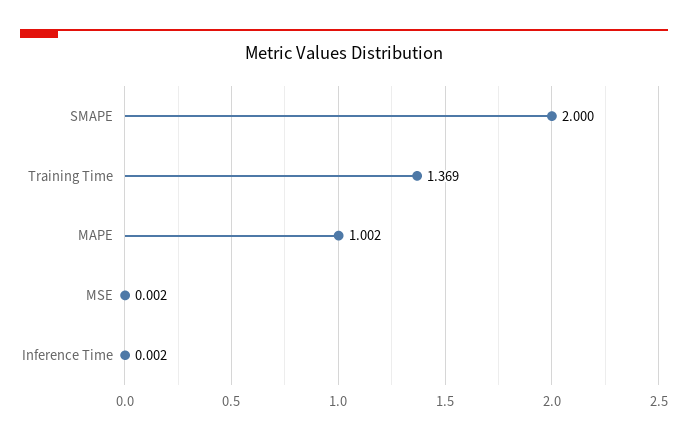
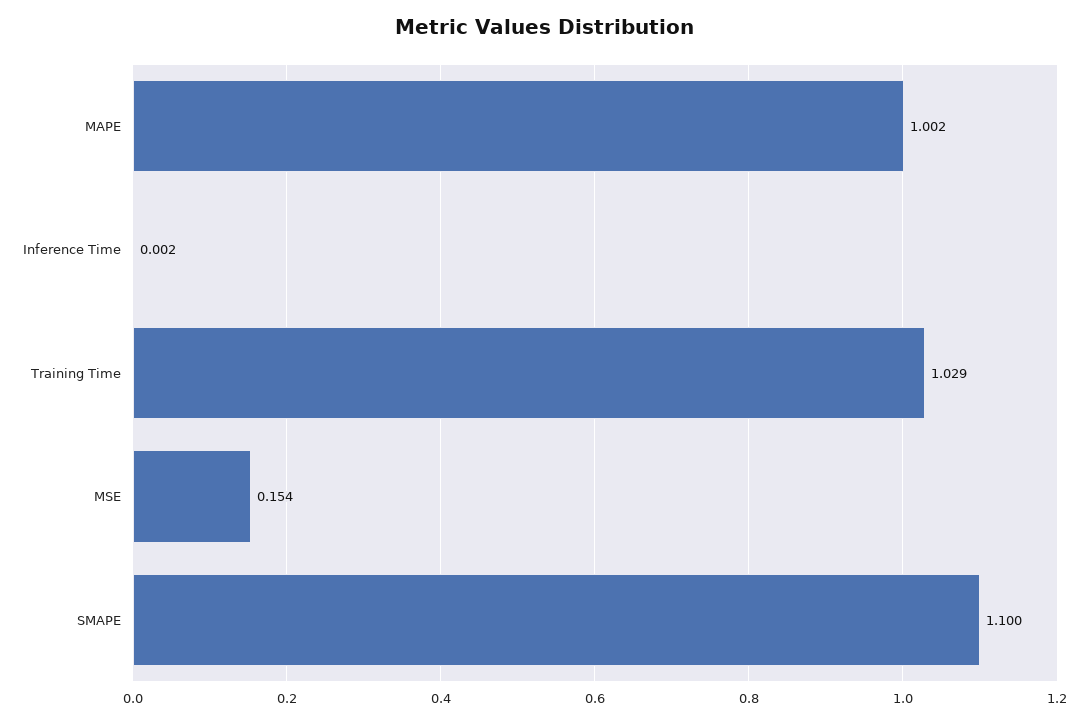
SMAPE: 2 -> 1.1
Training Time: 1.369 -> 1.029
MSE: 0.002 -> 0.154

